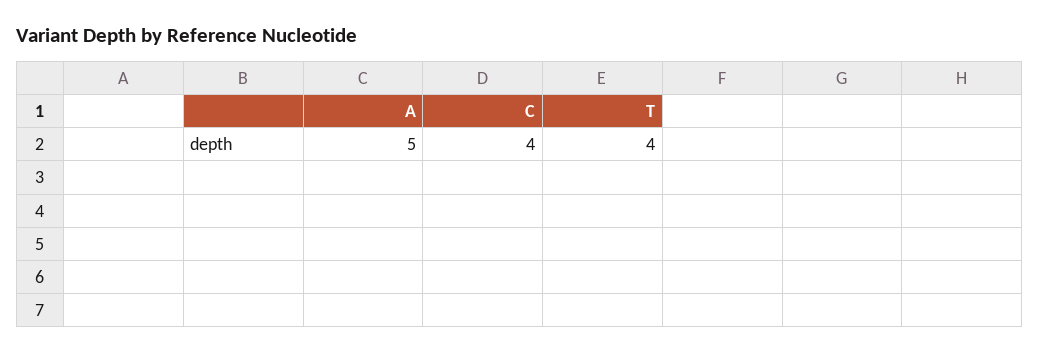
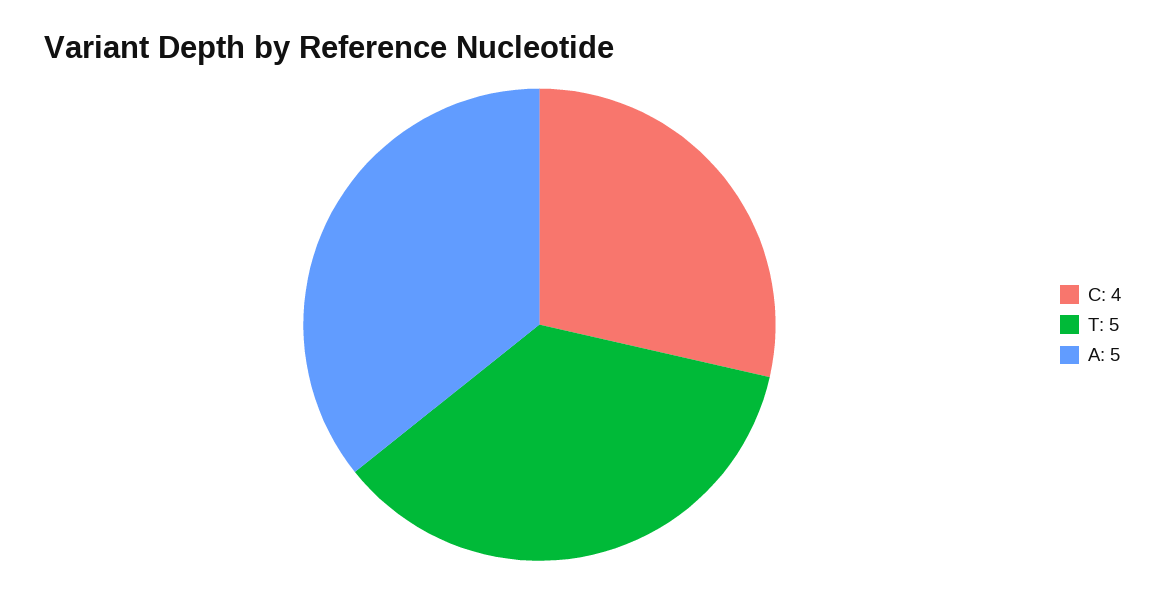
T: 4 -> 5

